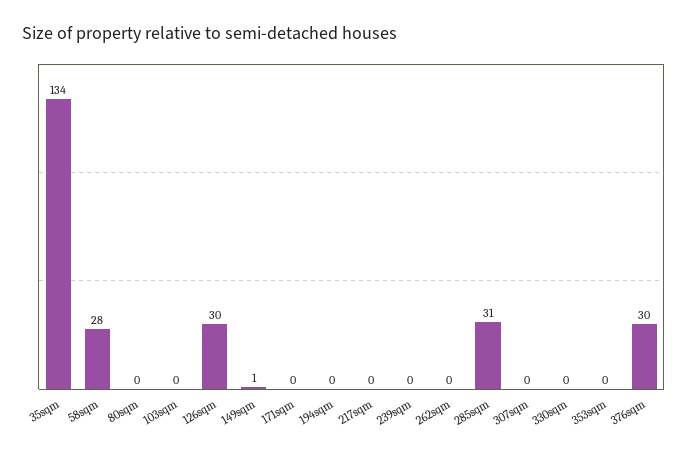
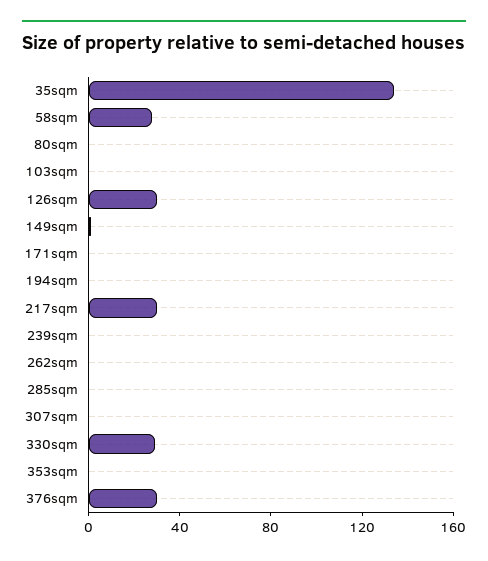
217sqm: 0 -> 30
285sqm: 31 -> 0
330sqm: 0 -> 30

